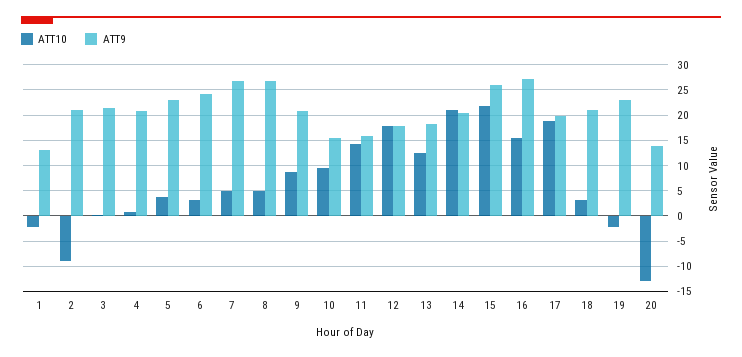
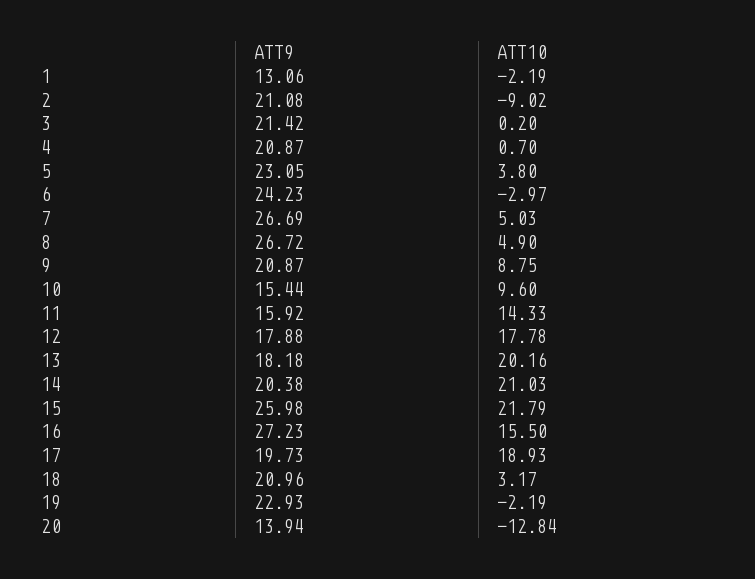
ATT10, 6: 2.5 -> -2.97
ATT10, 13: 12.5 -> 20.16

